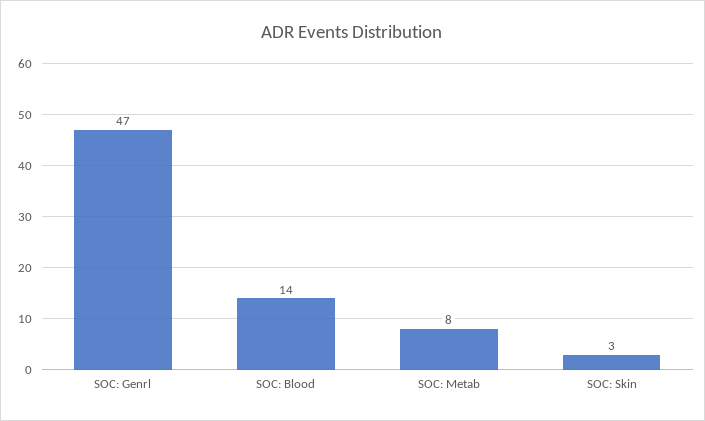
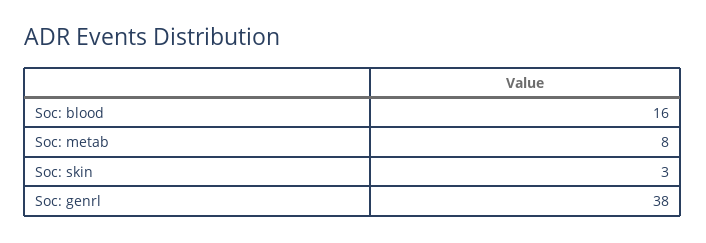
SOC: Genrl: 47 -> 38
SOC: Blood: 14 -> 16

